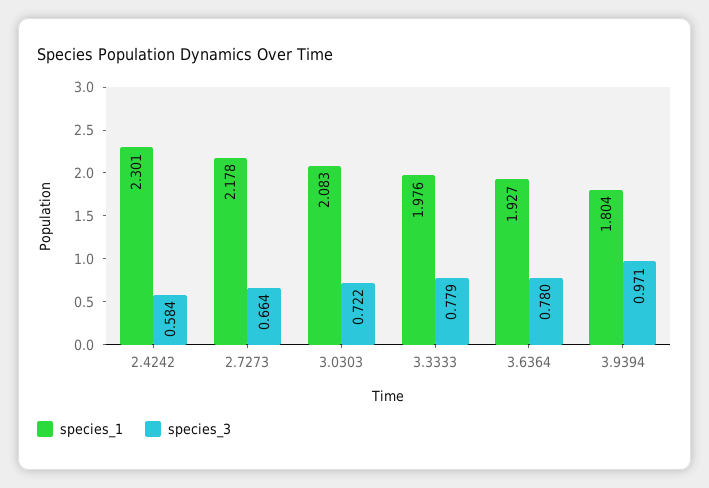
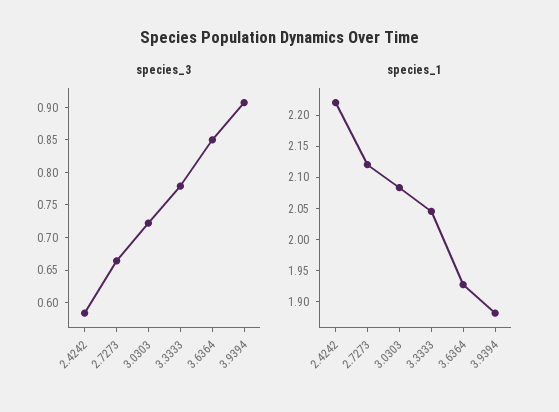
species_1, 2.4242: 2.301 -> 2.225
species_1, 2.7273: 2.178 -> 2.125
species_1, 3.3333: 1.976 -> 2.05
species_3, 3.6364: 0.78 -> 0.85
species_1, 3.9394: 1.804 -> 1.875
species_3, 3.9394: 0.971 -> 0.9

